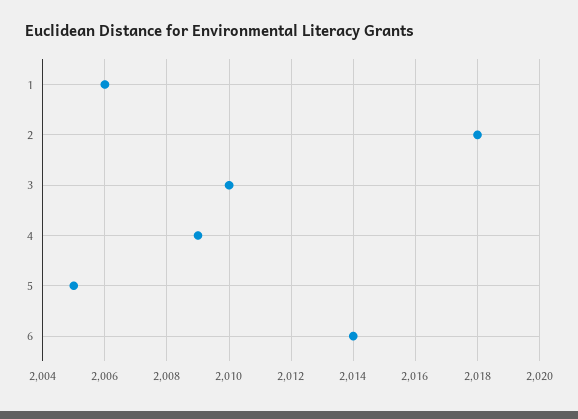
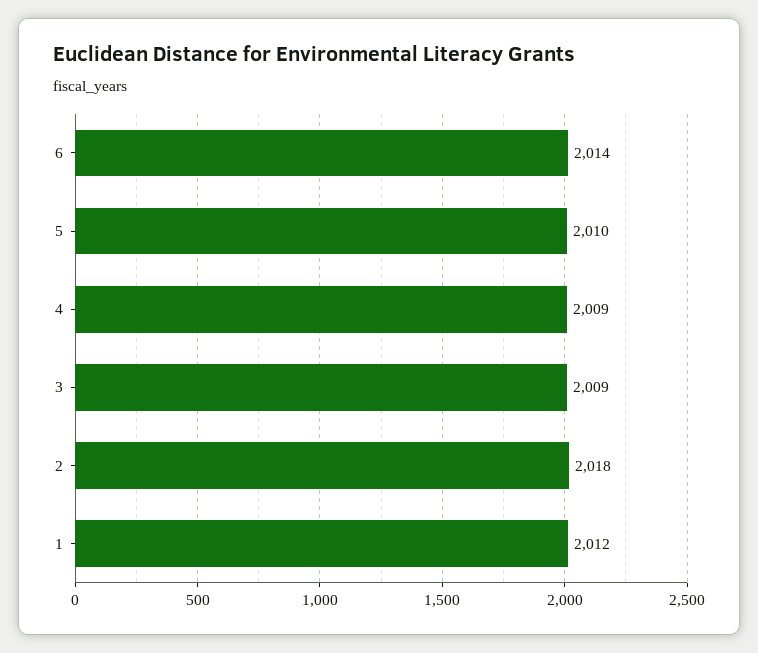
1: 2006 -> 2012
3: 2010 -> 2009
5: 2005 -> 2010

